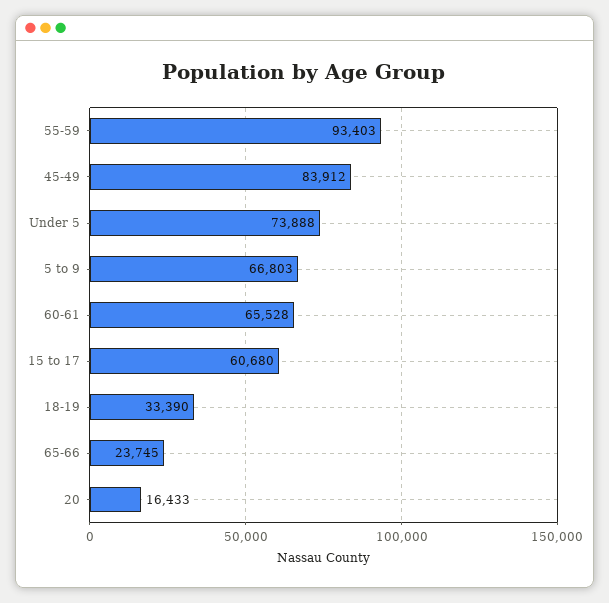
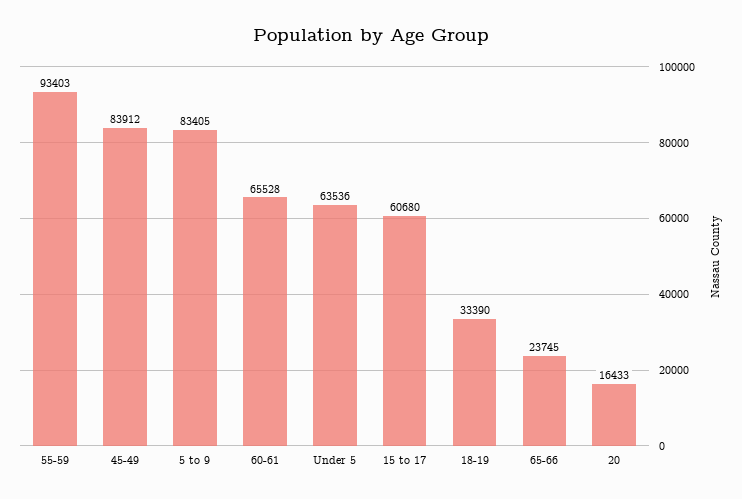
Under 5: 73888 -> 63536
5 to 9: 66803 -> 83405

